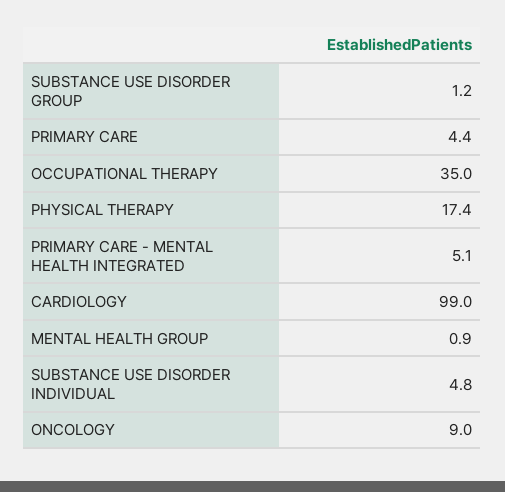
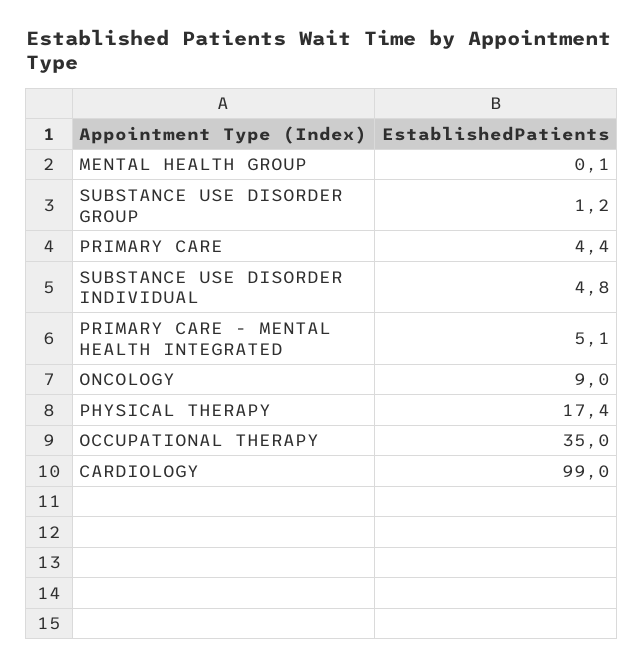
MENTAL HEALTH GROUP: 0.9 -> 0.1

